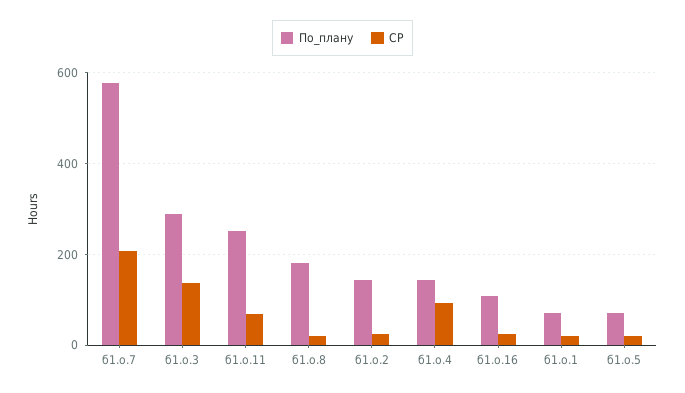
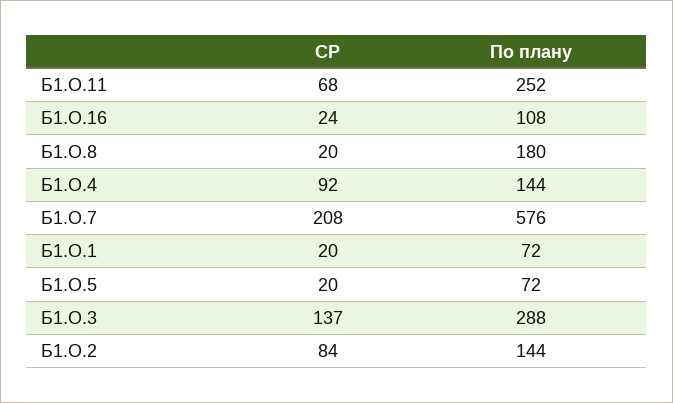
СР, б1.о.2: 20 -> 84

